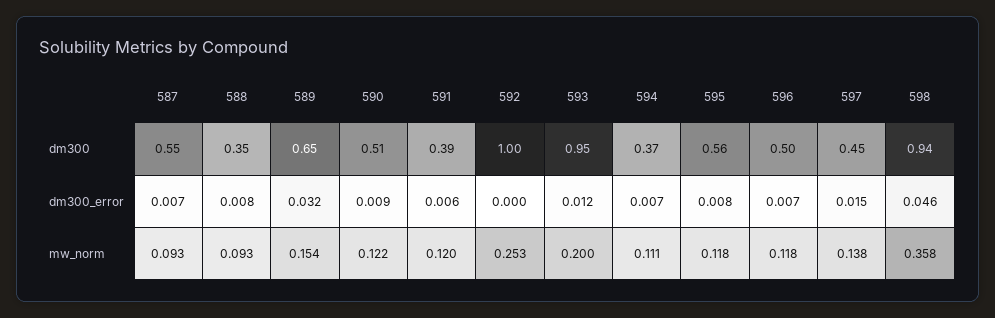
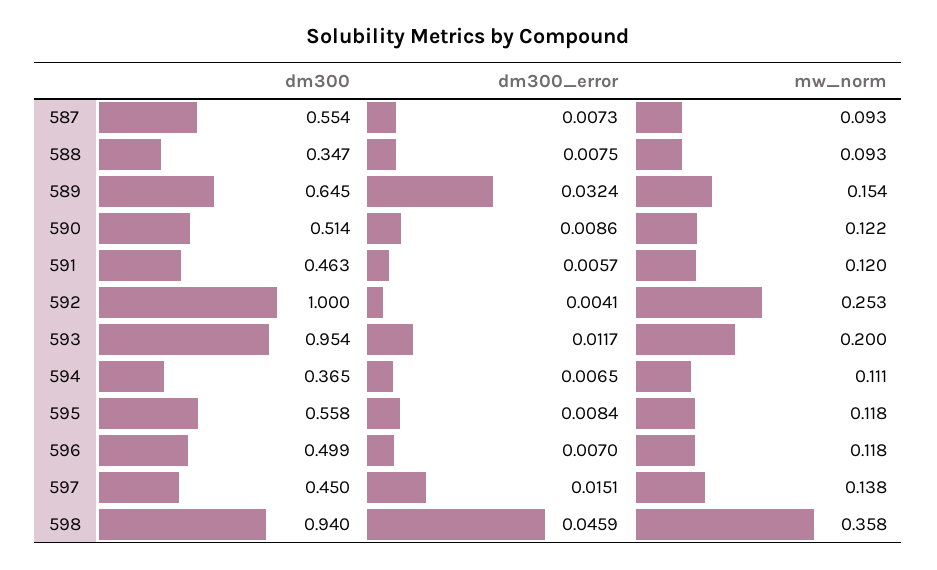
591, dm300: 0.39 -> 0.463
592, dm300_error: 0 -> 0.0041

